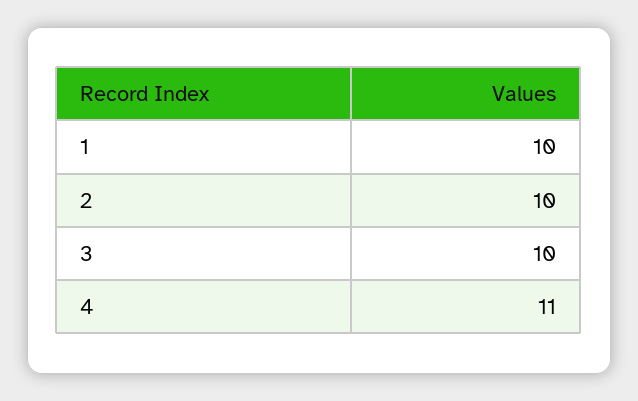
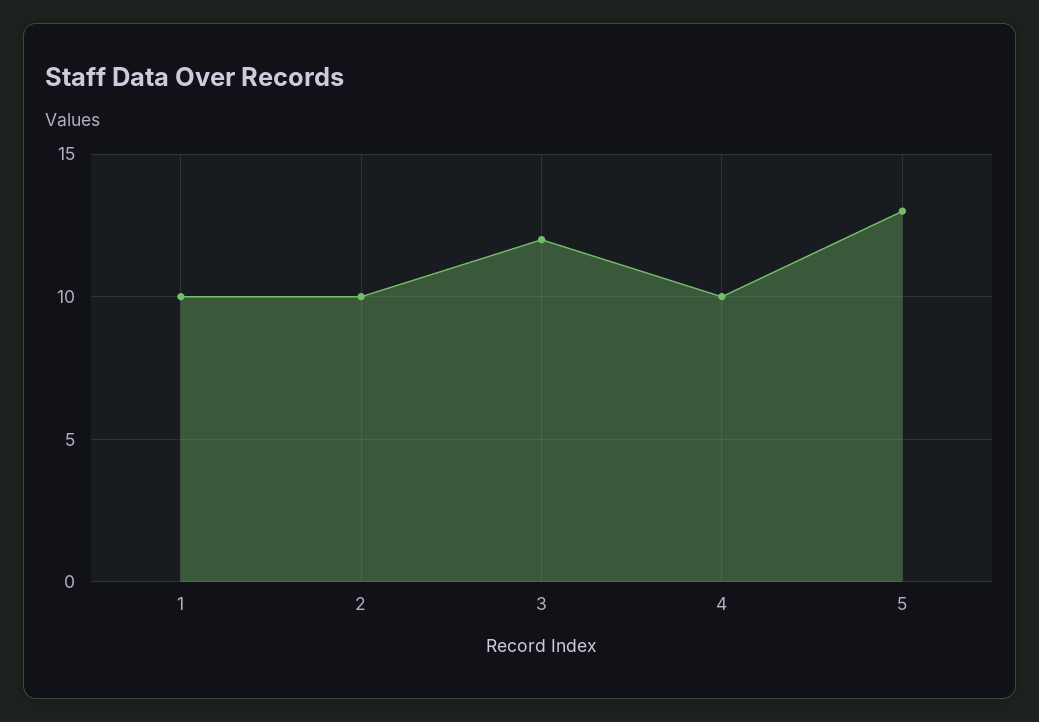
3: 10 -> 12
4: 11 -> 10
5: none -> 13

